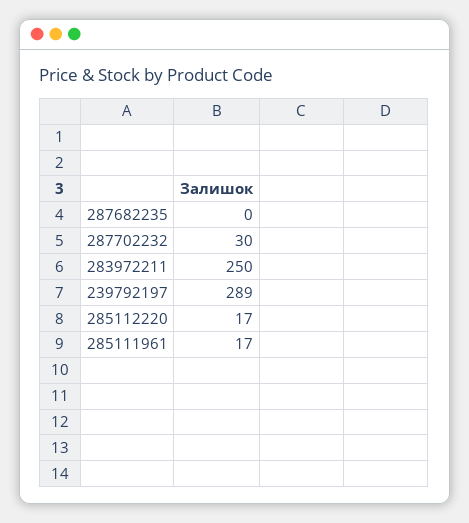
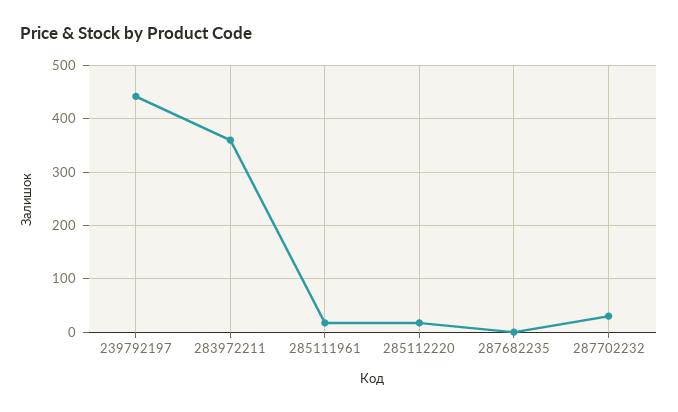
283972211: 250 -> 360
239792197: 289 -> 440

